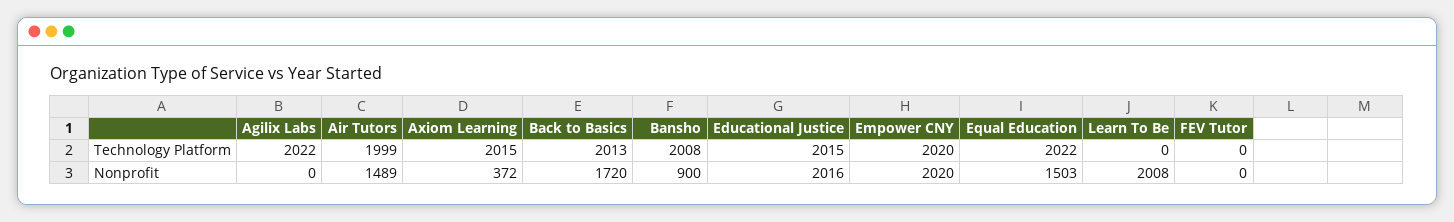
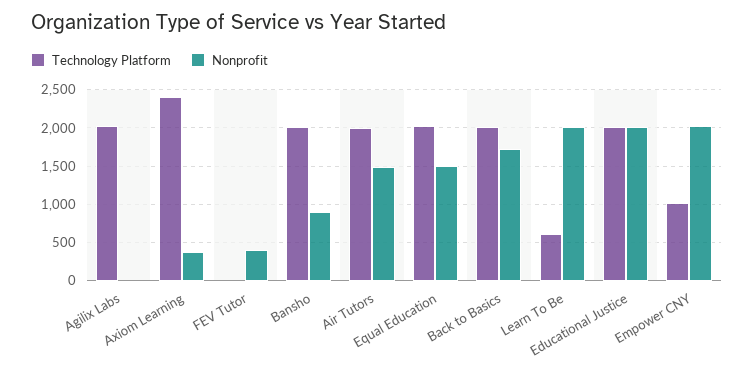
Technology Platform, Axiom Learning: 2015 -> 2400
Technology Platform, Empower CNY: 2020 -> 1000
Technology Platform, Learn To Be: 0 -> 600
Nonprofit, FEV Tutor: 0 -> 400

